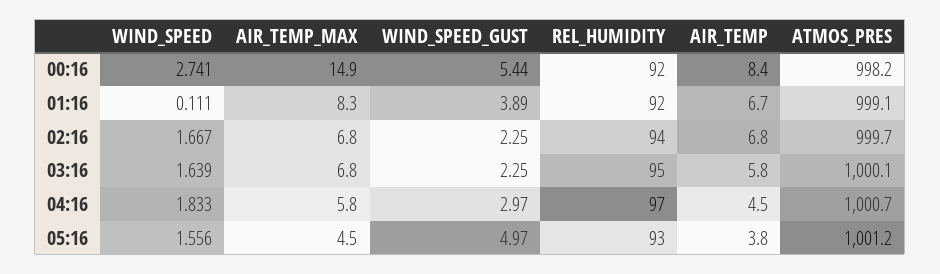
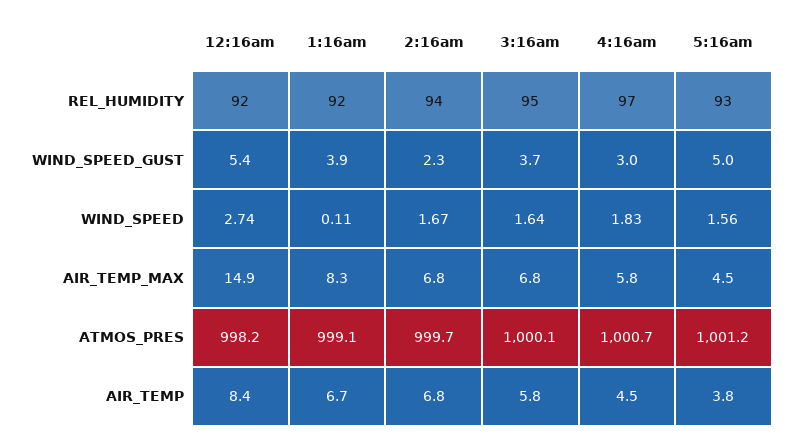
WIND_SPEED_GUST, 03:16: 2.25 -> 3.7

